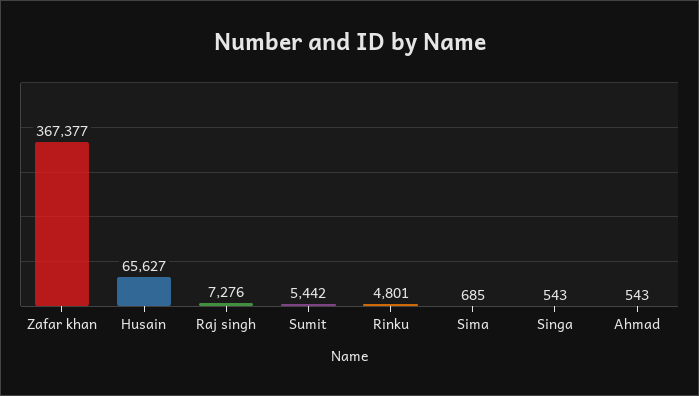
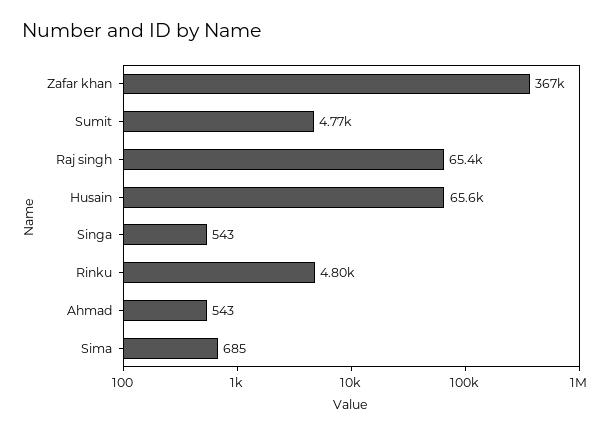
Raj singh: 7276 -> 65400
Sumit: 5442 -> 4770

